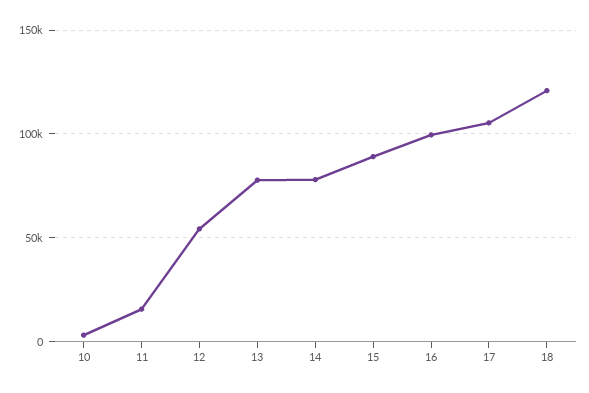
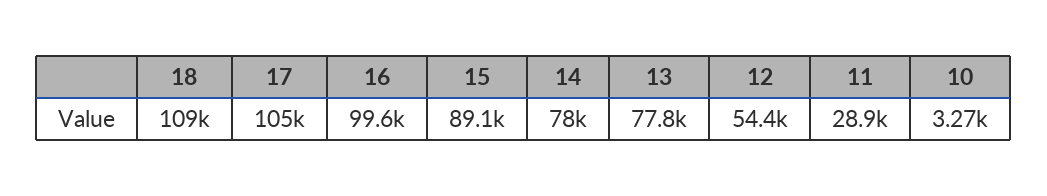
11: 15000 -> 28900
18: 120000 -> 109000

